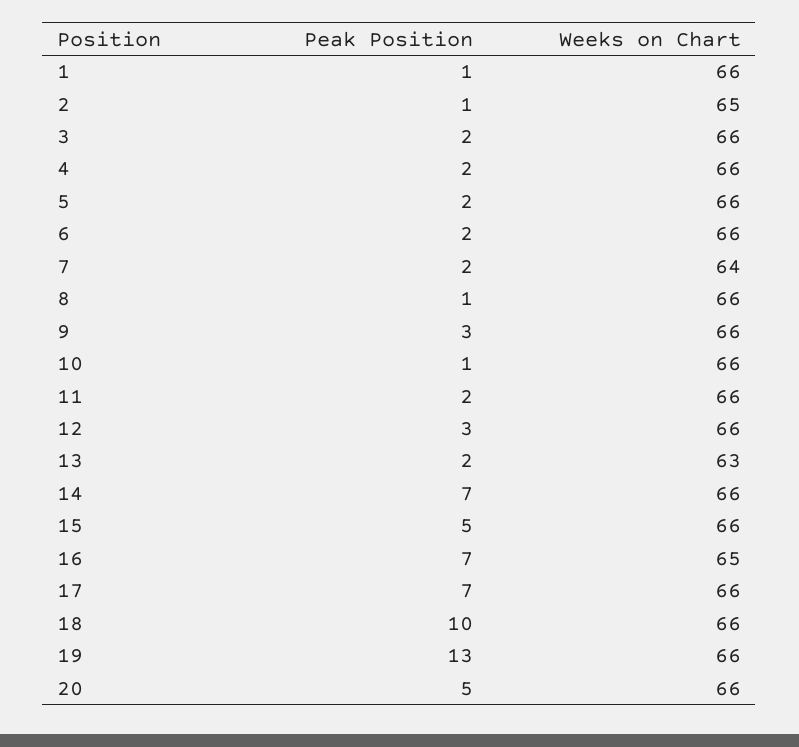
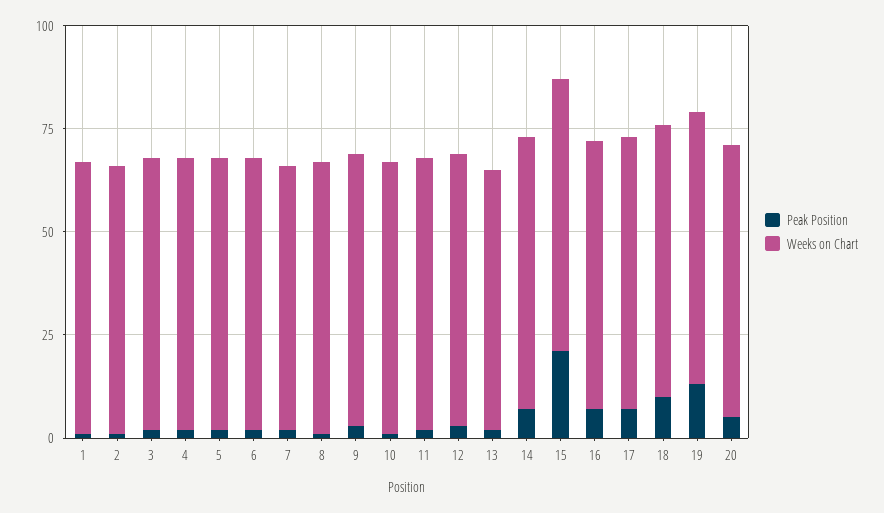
Peak Position, 15: 5 -> 20

